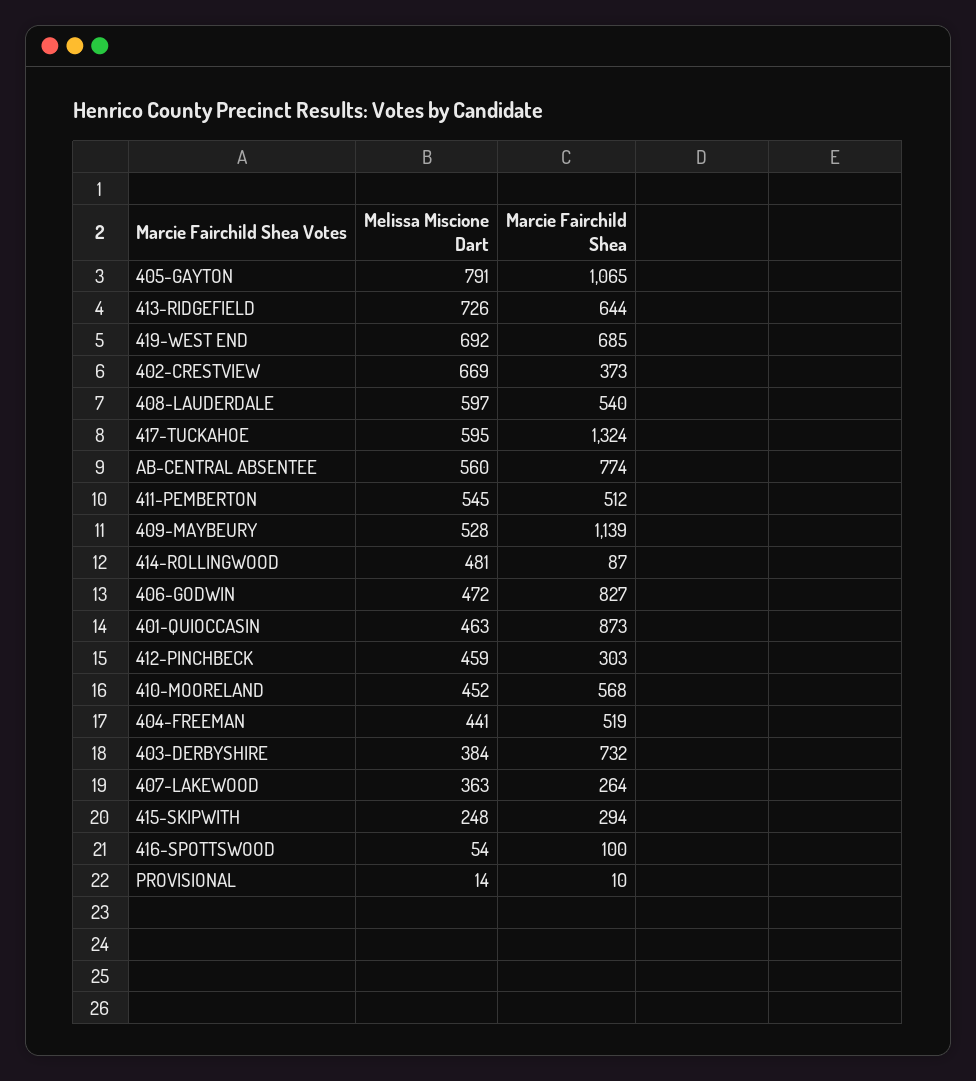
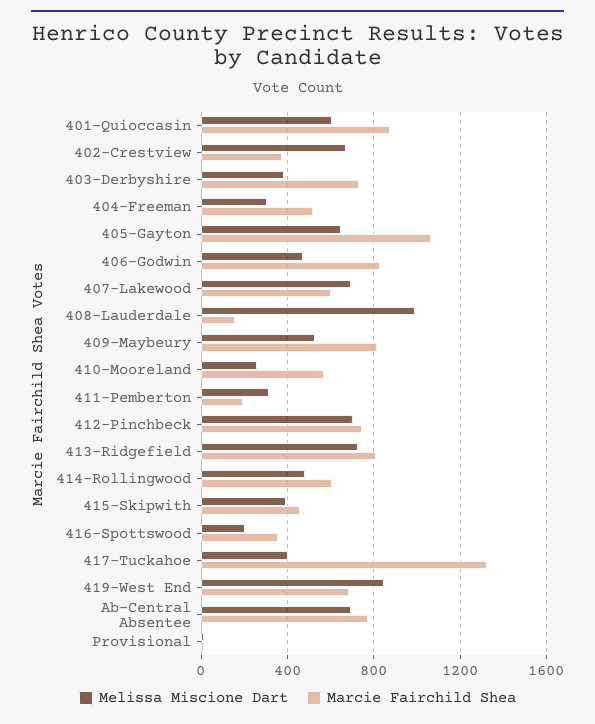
Melissa Miscione Dart, 405-GAYTON: 791 -> 650
Marcie Fairchild Shea, 413-RIDGEFIELD: 644 -> 800
Melissa Miscione Dart, 419-WEST END: 692 -> 850
Melissa Miscione Dart, 408-LAUDERDALE: 597 -> 1000
Marcie Fairchild Shea, 408-LAUDERDALE: 540 -> 150
Melissa Miscione Dart, 417-TUCKAHOE: 595 -> 400
Melissa Miscione Dart, AB-CENTRAL ABSENTEE: 560 -> 700
Melissa Miscione Dart, 411-PEMBERTON: 545 -> 300
Marcie Fairchild Shea, 411-PEMBERTON: 512 -> 200
Marcie Fairchild Shea, 409-MAYBEURY: 1139 -> 800
Marcie Fairchild Shea, 414-ROLLINGWOOD: 87 -> 600
Melissa Miscione Dart, 401-QUIOCCASIN: 463 -> 600
Melissa Miscione Dart, 412-PINCHBECK: 459 -> 700
Marcie Fairchild Shea, 412-PINCHBECK: 303 -> 750
Melissa Miscione Dart, 410-MOORELAND: 452 -> 250
Melissa Miscione Dart, 404-FREEMAN: 441 -> 300
Melissa Miscione Dart, 407-LAKEWOOD: 363 -> 700
Marcie Fairchild Shea, 407-LAKEWOOD: 264 -> 600
Melissa Miscione Dart, 415-SKIPWITH: 248 -> 400
Marcie Fairchild Shea, 415-SKIPWITH: 294 -> 450
Melissa Miscione Dart, 416-SPOTTSWOOD: 54 -> 200
Marcie Fairchild Shea, 416-SPOTTSWOOD: 100 -> 350

